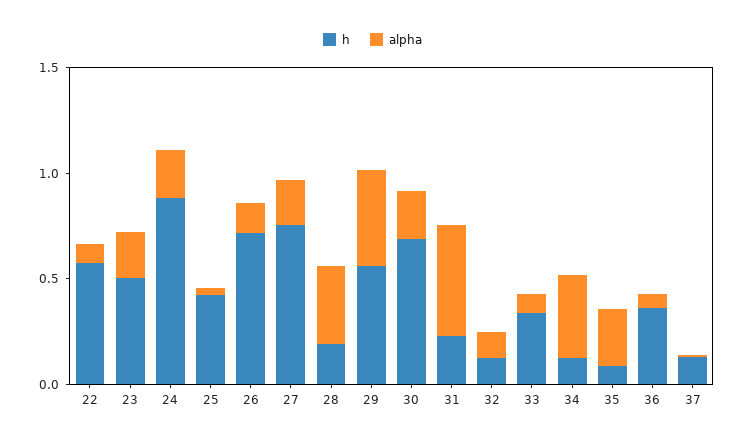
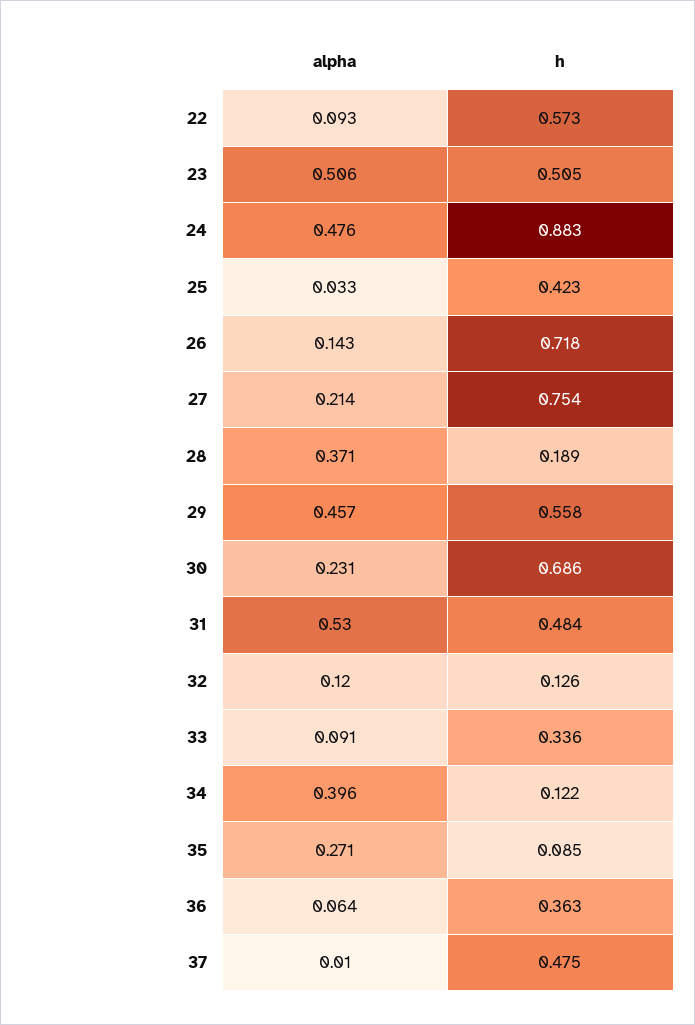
alpha, 23: 0.2 -> 0.506
alpha, 24: 0.2 -> 0.476
h, 31: 0.2 -> 0.484
h, 37: 0.1 -> 0.475

